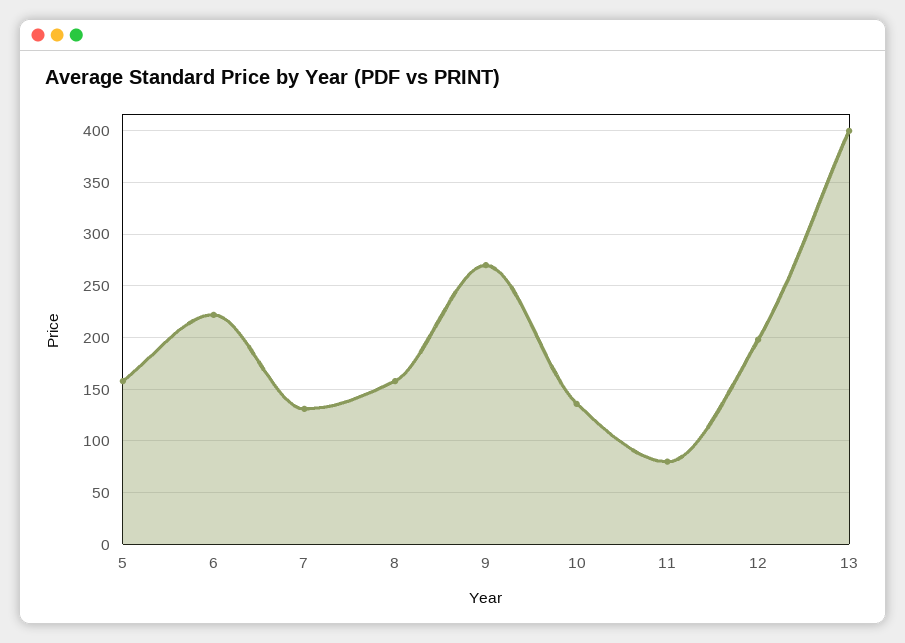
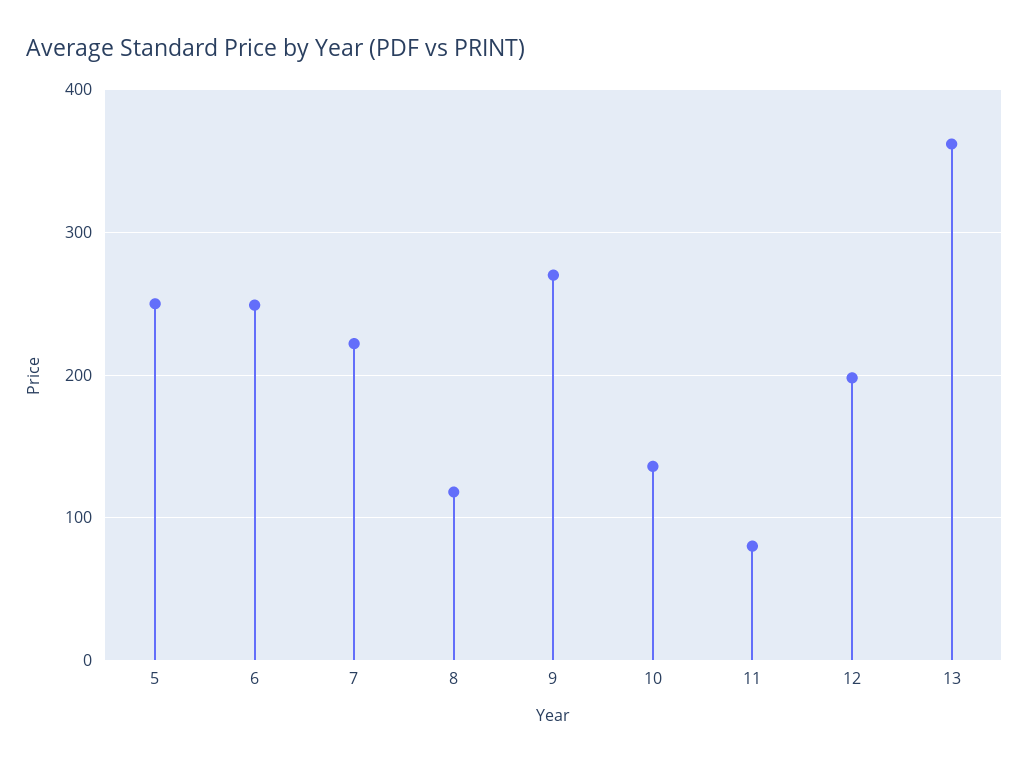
5: 160 -> 250
6: 220 -> 250
7: 130 -> 220
8: 160 -> 120
13: 400 -> 360

